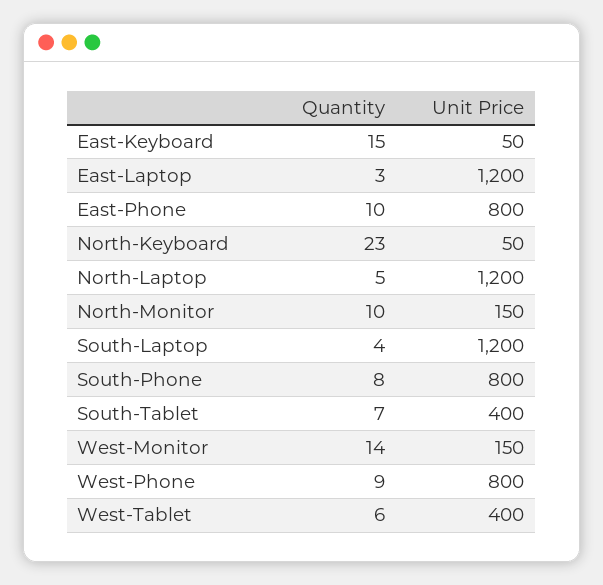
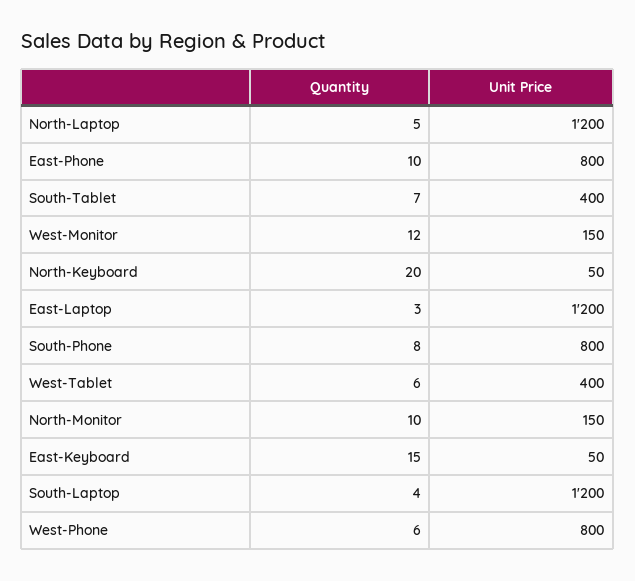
Quantity, North-Keyboard: 23 -> 20
Quantity, West-Monitor: 14 -> 12
Quantity, West-Phone: 9 -> 6

